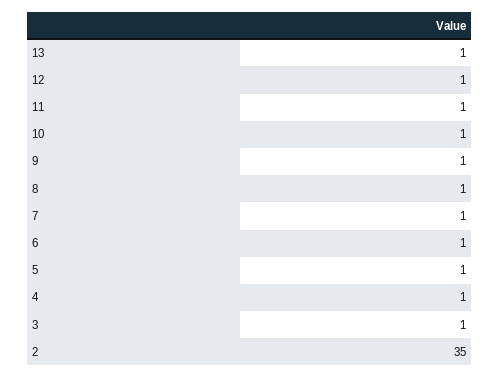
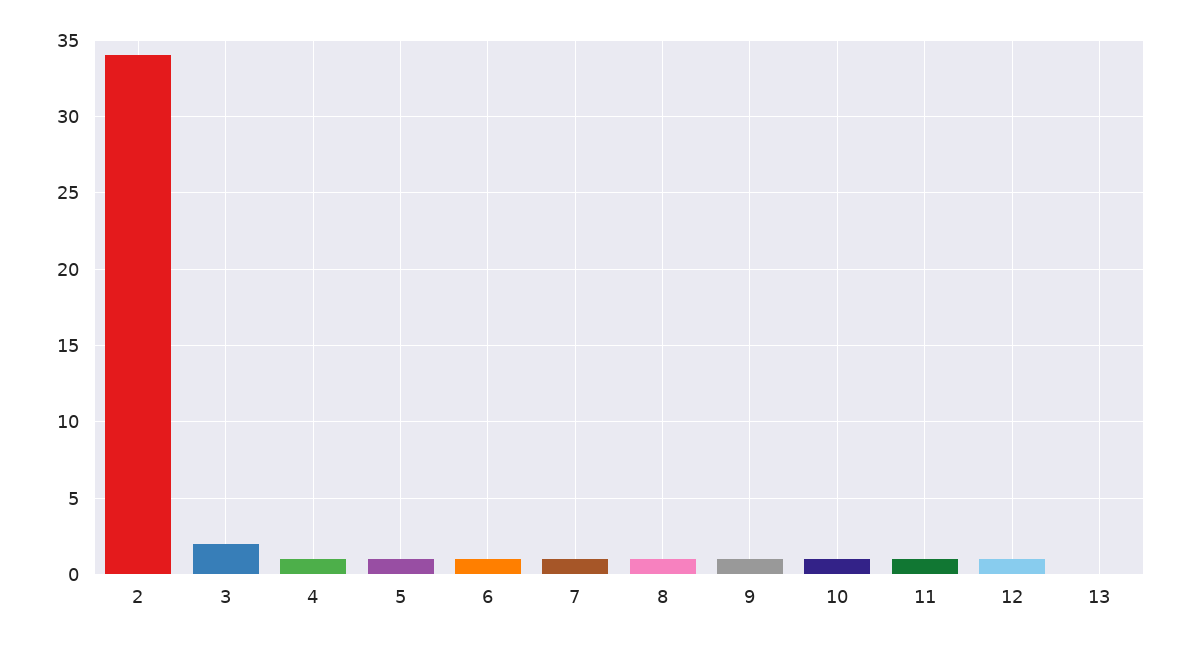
13: 1 -> 0
3: 1 -> 2
2: 35 -> 34

